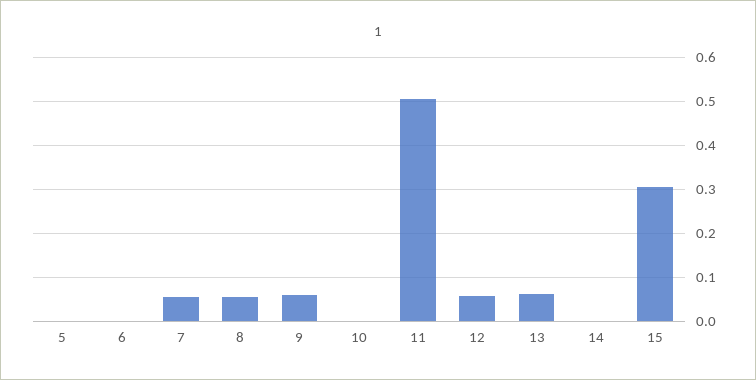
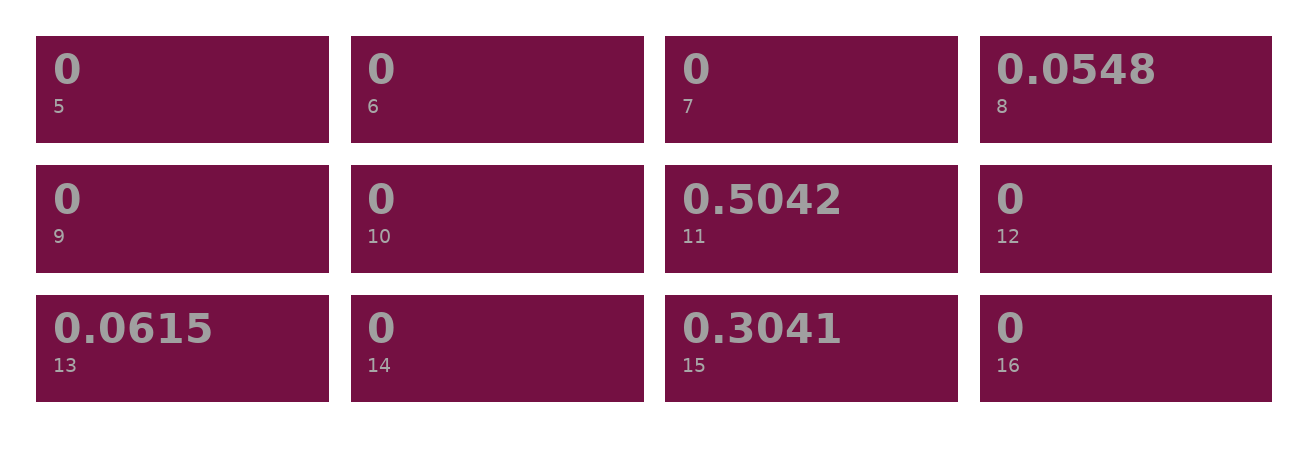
7: 0.06 -> 0
9: 0.06 -> 0
12: 0.06 -> 0
16: none -> 0

